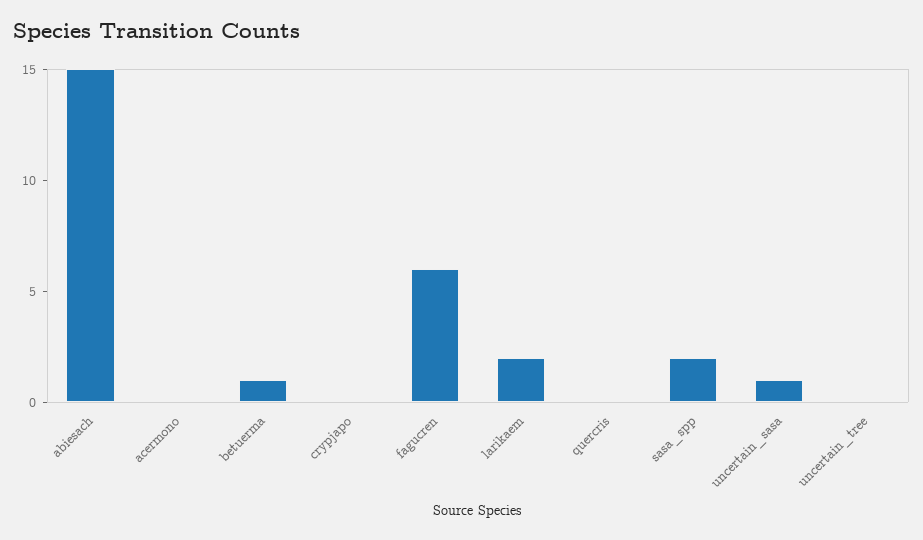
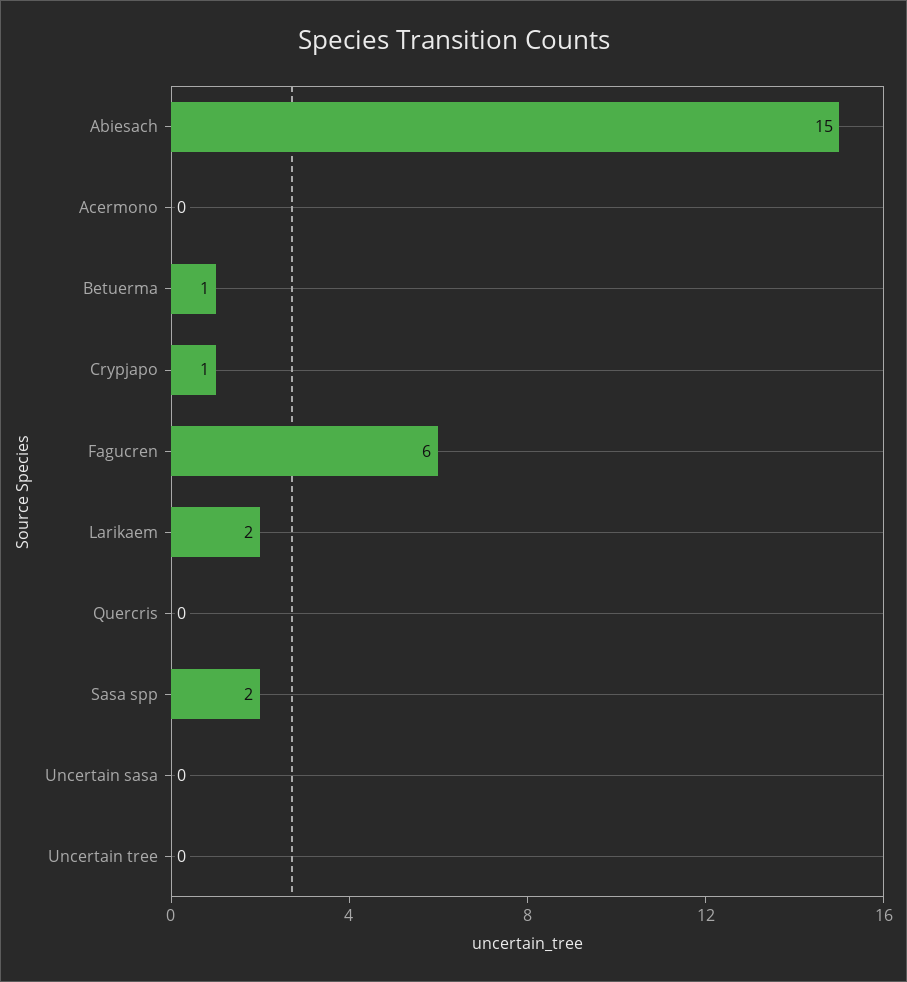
crypjapo: 0 -> 1
uncertain_sasa: 1 -> 0

